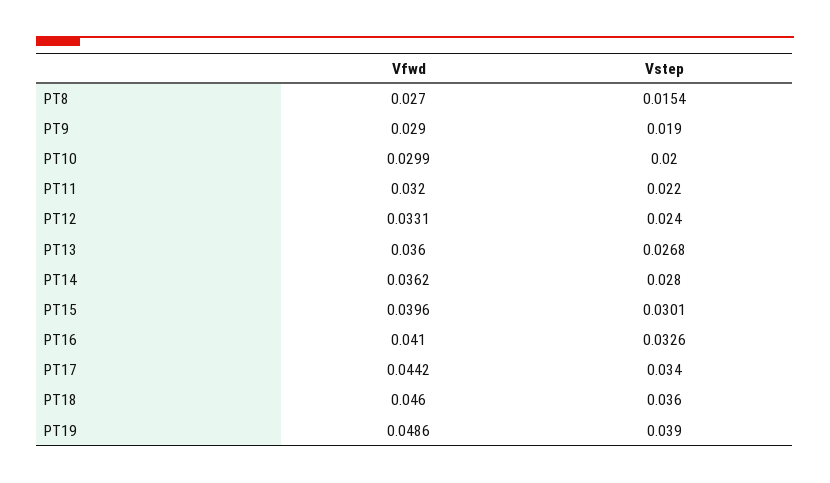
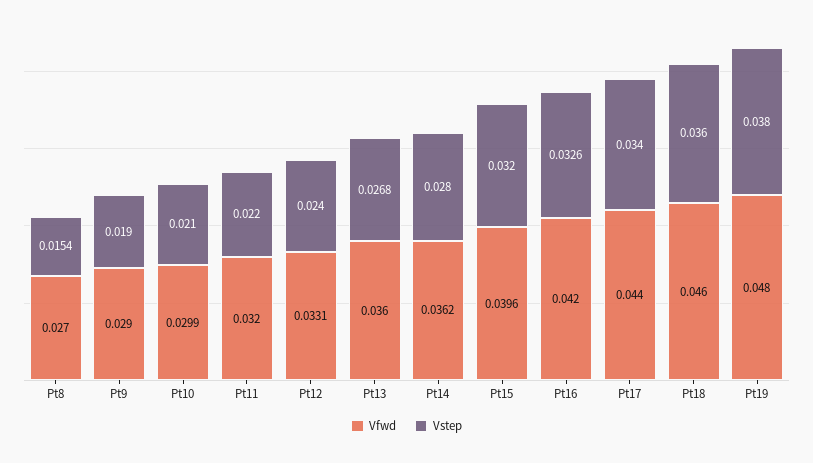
Vstep, PT10: 0.02 -> 0.021
Vstep, PT15: 0.0301 -> 0.032
Vfwd, PT16: 0.041 -> 0.042
Vfwd, PT17: 0.0442 -> 0.044
Vfwd, PT19: 0.0486 -> 0.048
Vstep, PT19: 0.039 -> 0.038

